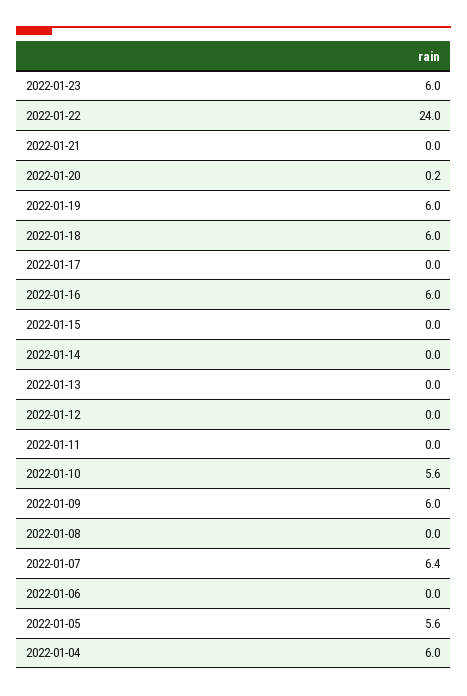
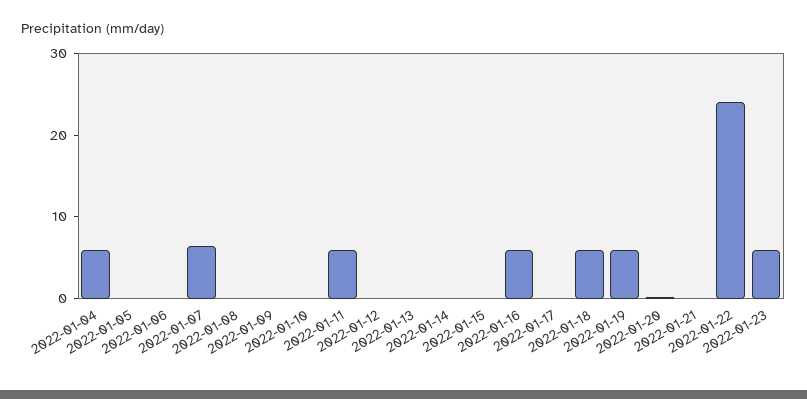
2022-01-11: 0 -> 6
2022-01-10: 5.6 -> 0
2022-01-09: 6 -> 0
2022-01-05: 5.6 -> 0

